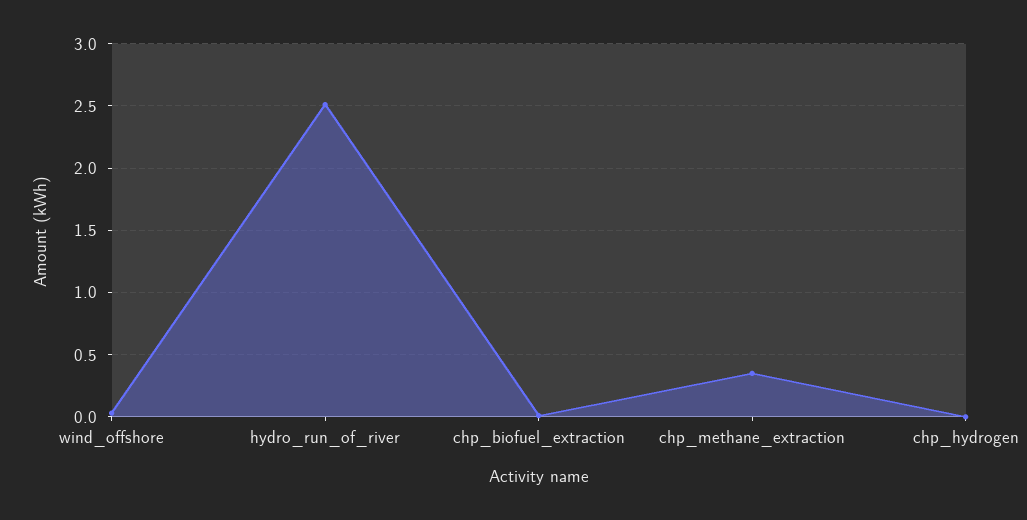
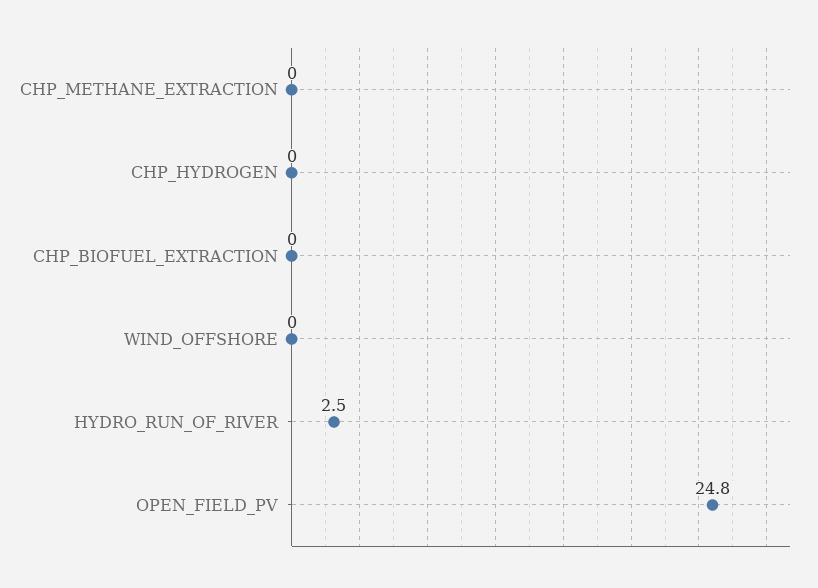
chp_methane_extraction: 0.35 -> 0
OPEN_FIELD_PV: none -> 24.8

